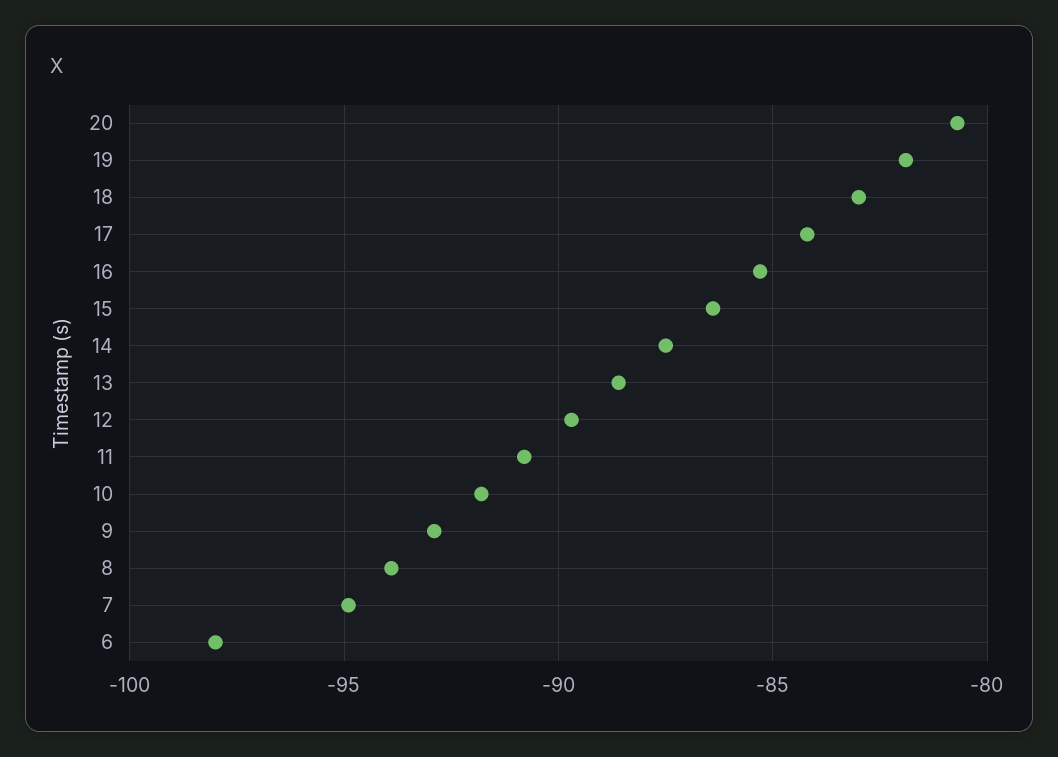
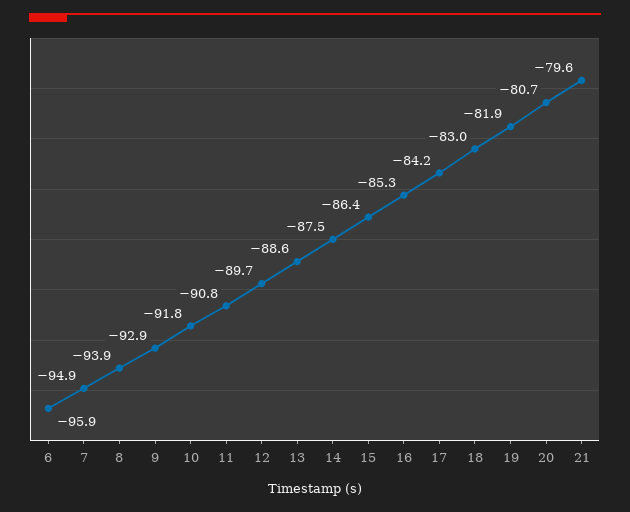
6: -98 -> -95.9
21: none -> -79.6

